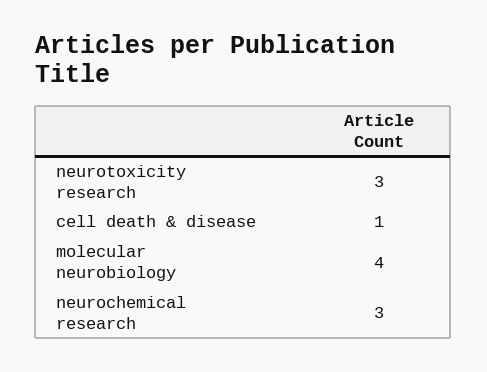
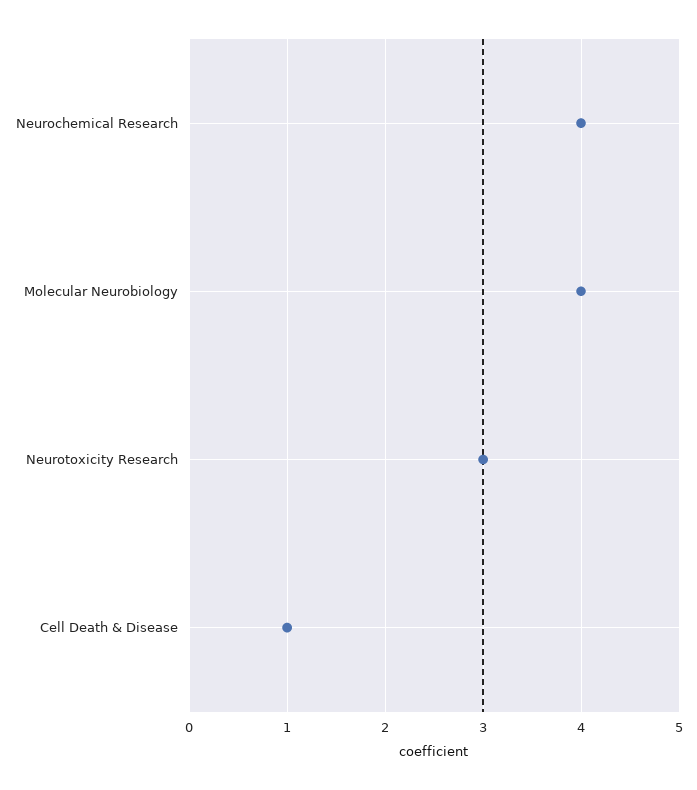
neurochemical research: 3 -> 4

